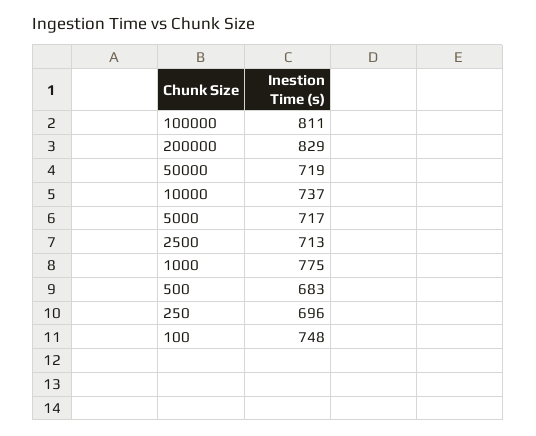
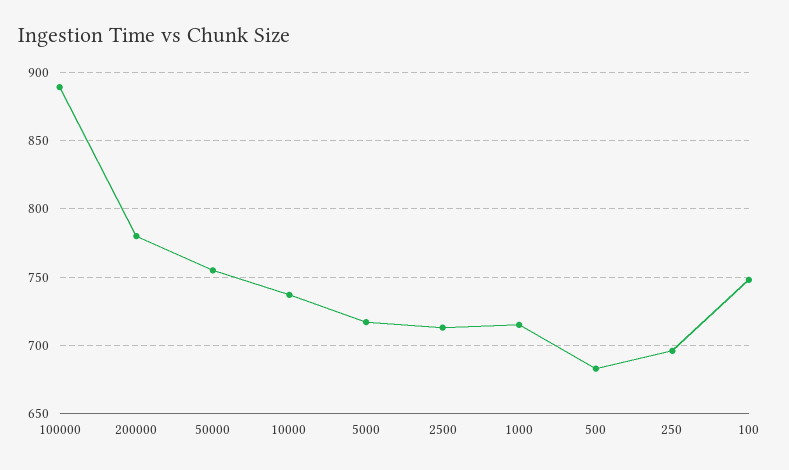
100000: 811 -> 890
200000: 829 -> 780
50000: 719 -> 755
1000: 775 -> 715

